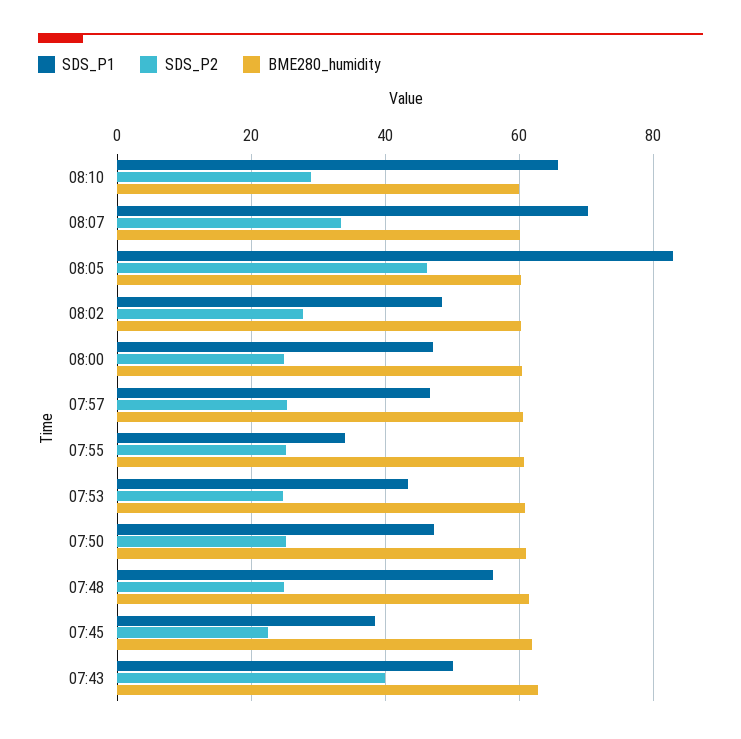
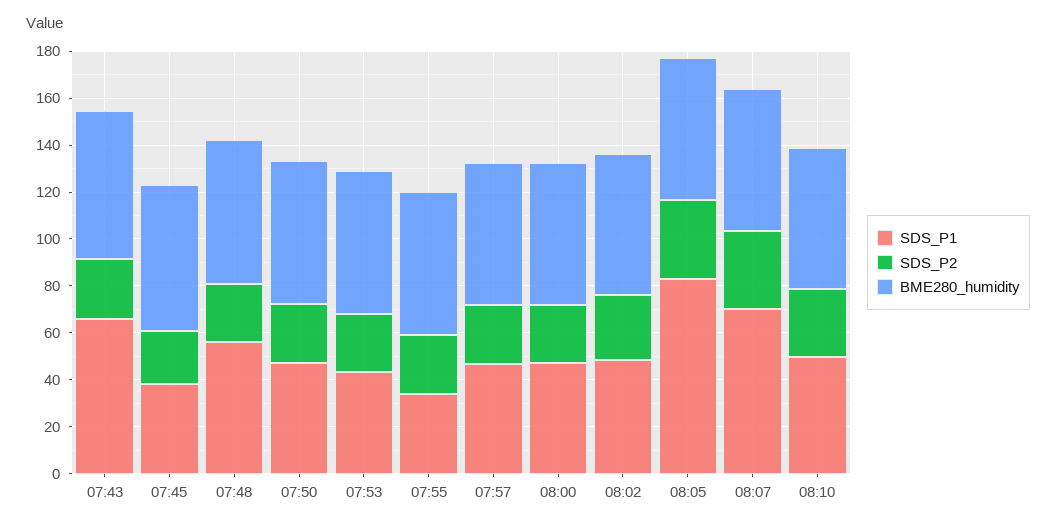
SDS_P1, 08:10: 66 -> 50
SDS_P2, 08:05: 46 -> 35
SDS_P1, 07:43: 50 -> 65
SDS_P2, 07:43: 40 -> 25

